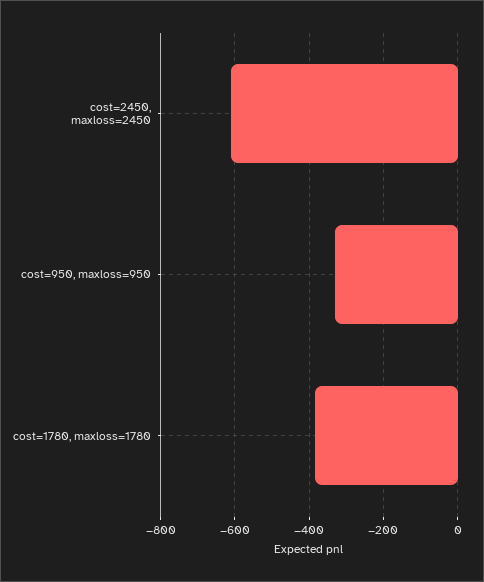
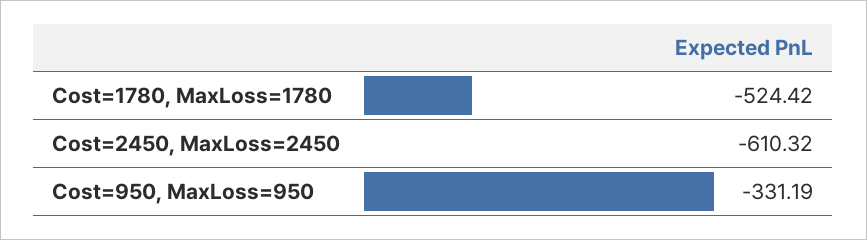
cost=1780, maxloss=1780: -380 -> -524.42

